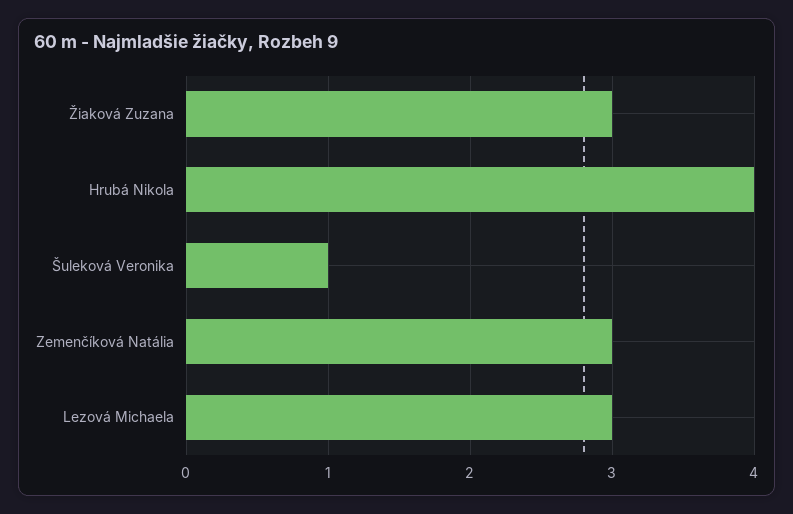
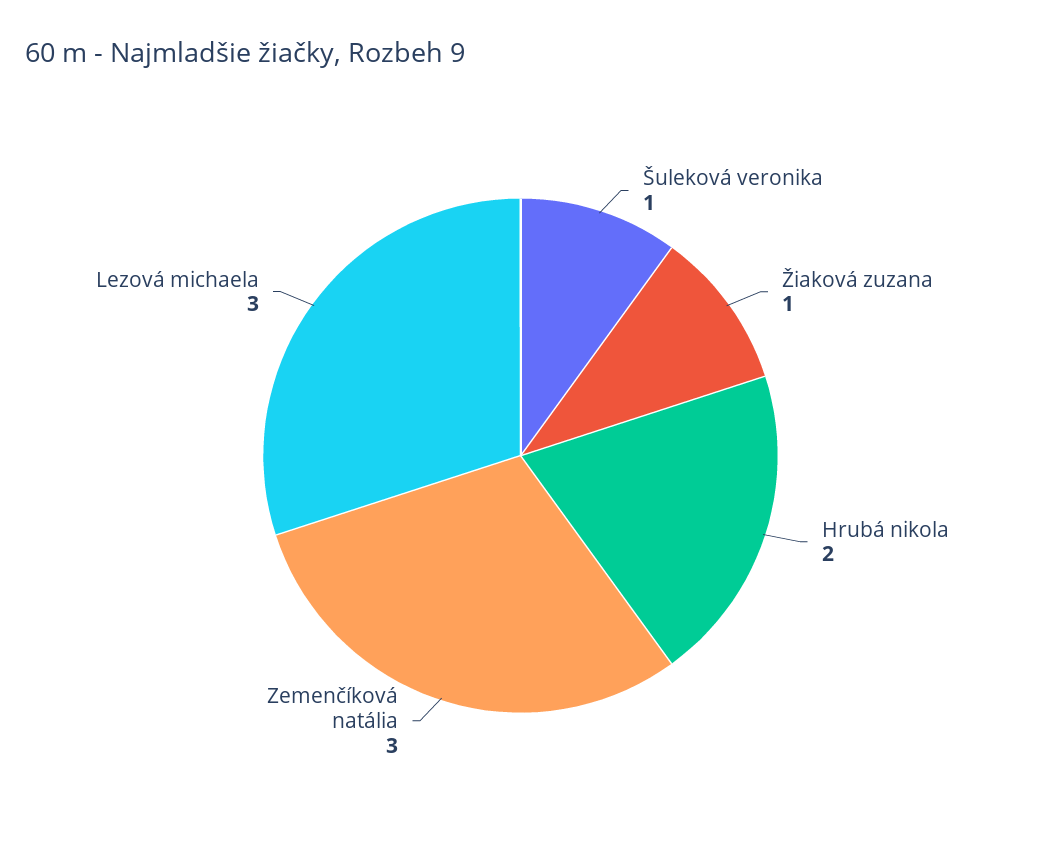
Žiaková Zuzana: 3 -> 1
Hrubá Nikola: 4 -> 2

